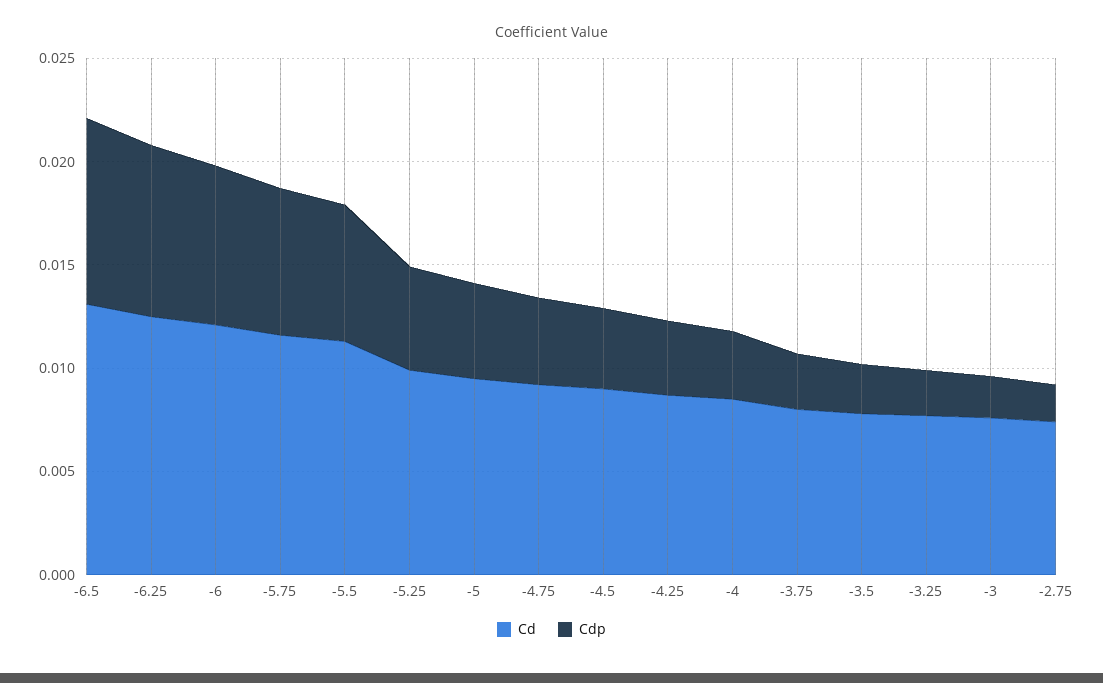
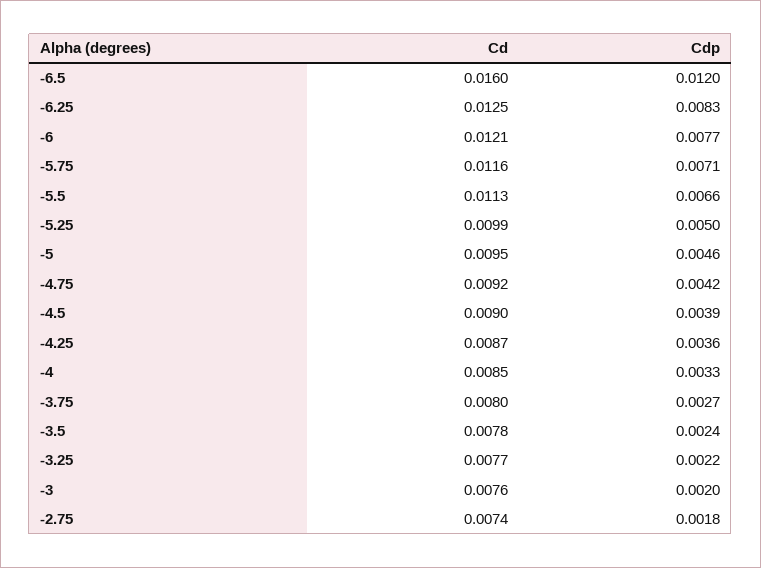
Cd, -6.5: 0.013 -> 0.016
Cdp, -6.5: 0.009 -> 0.012

